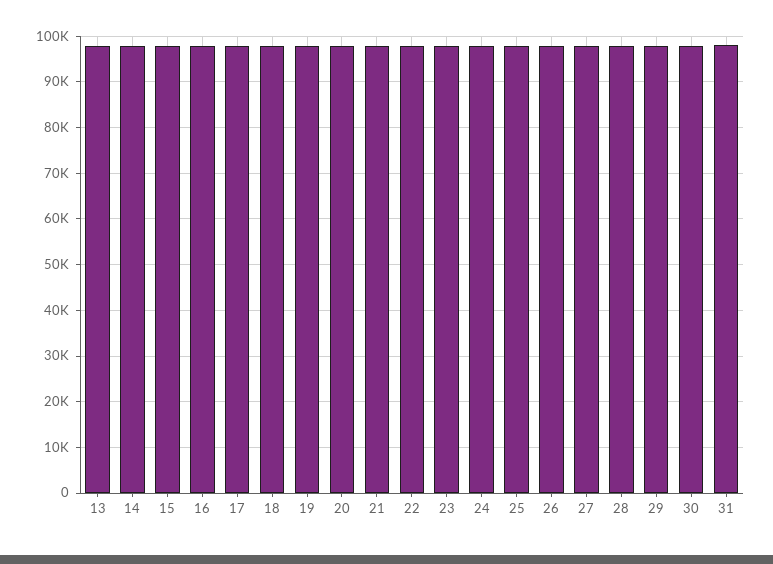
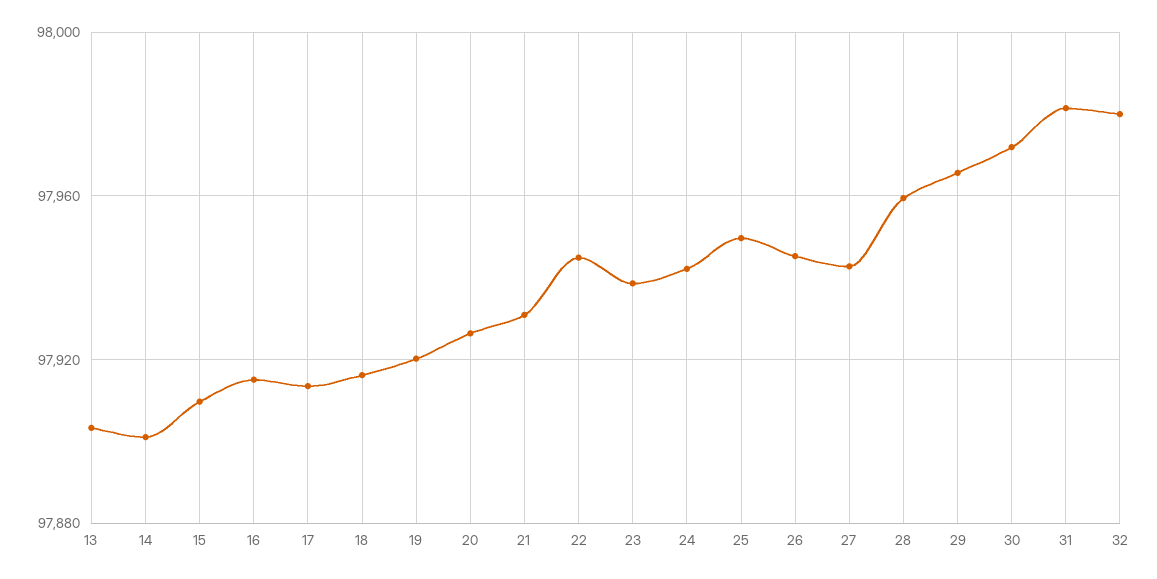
32: none -> 97980

